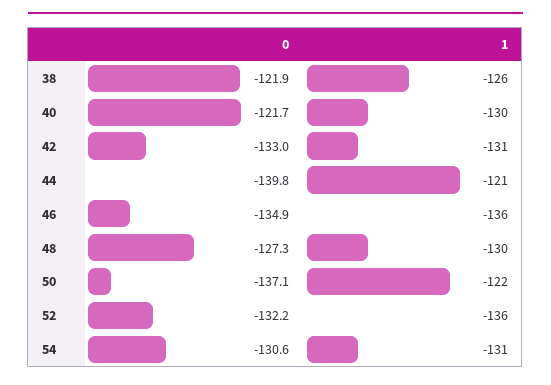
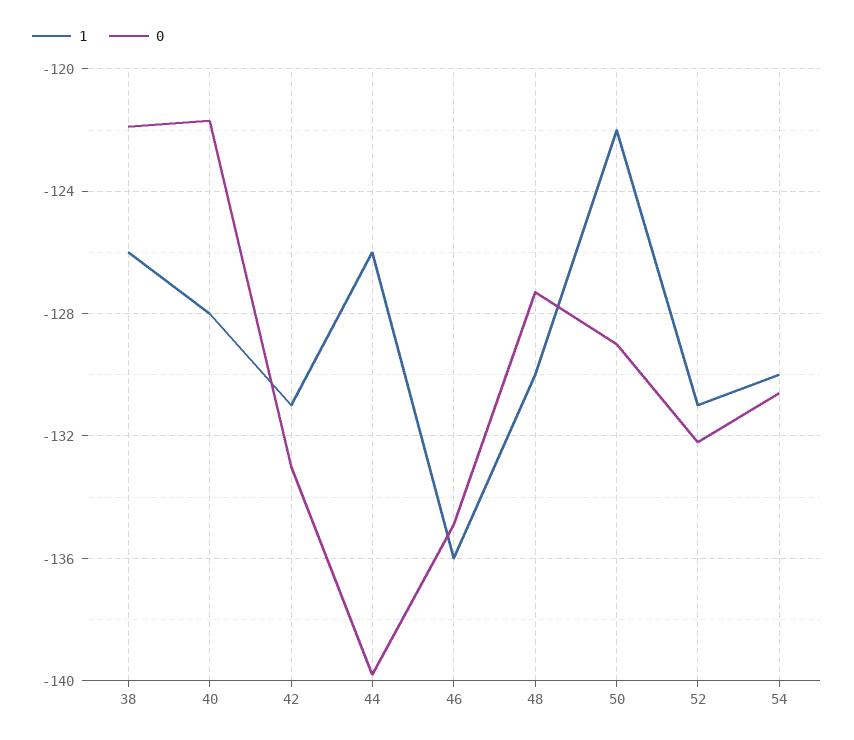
1, 40: -130 -> -128
1, 44: -121 -> -126
0, 50: -137.1 -> -129
1, 52: -136 -> -131
1, 54: -131 -> -130

